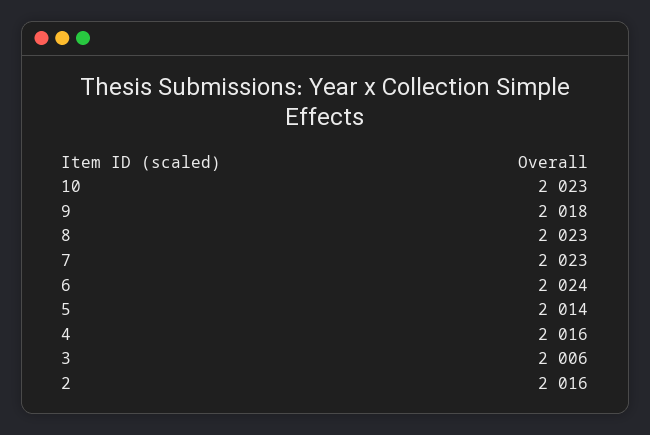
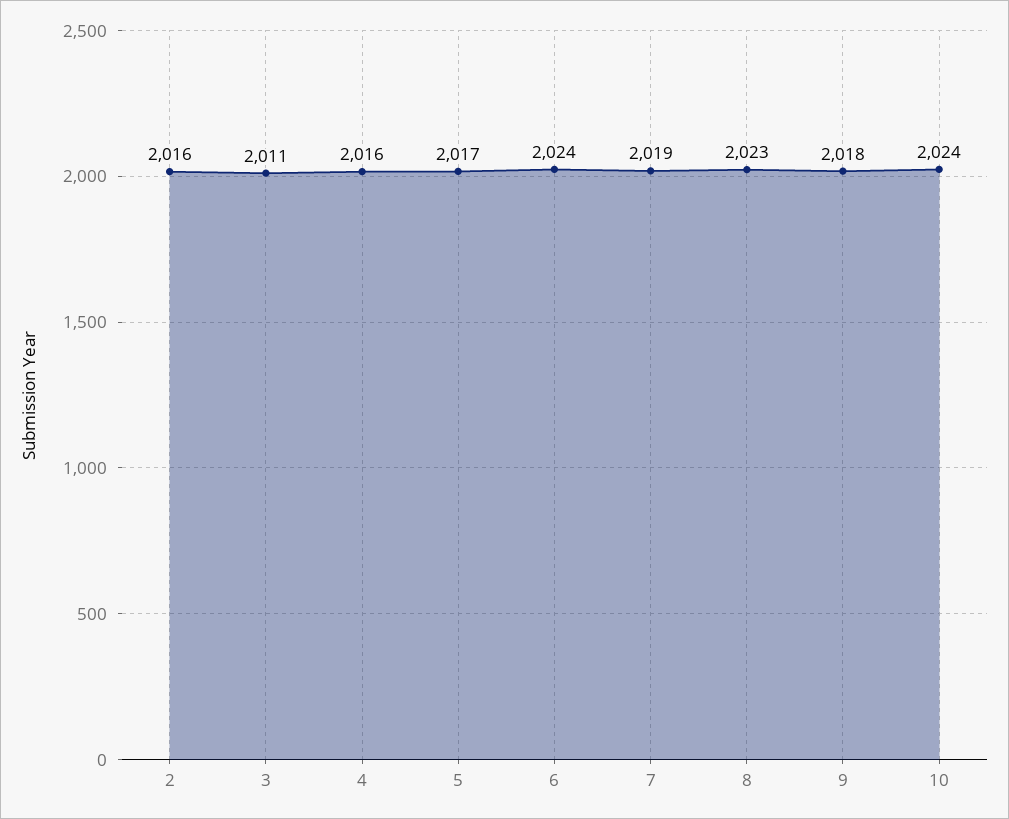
10: 2023 -> 2024
7: 2023 -> 2019
5: 2014 -> 2017
3: 2006 -> 2011

